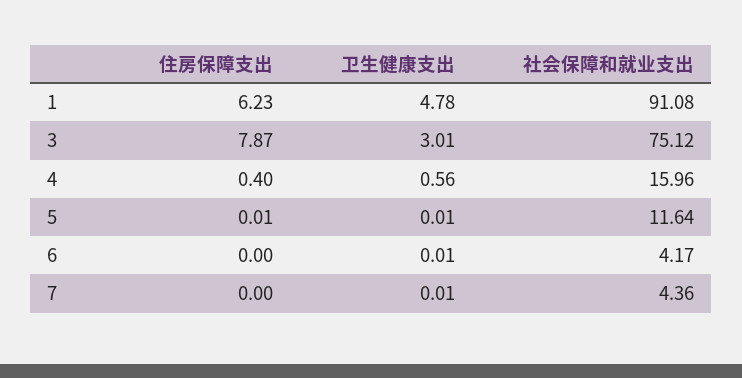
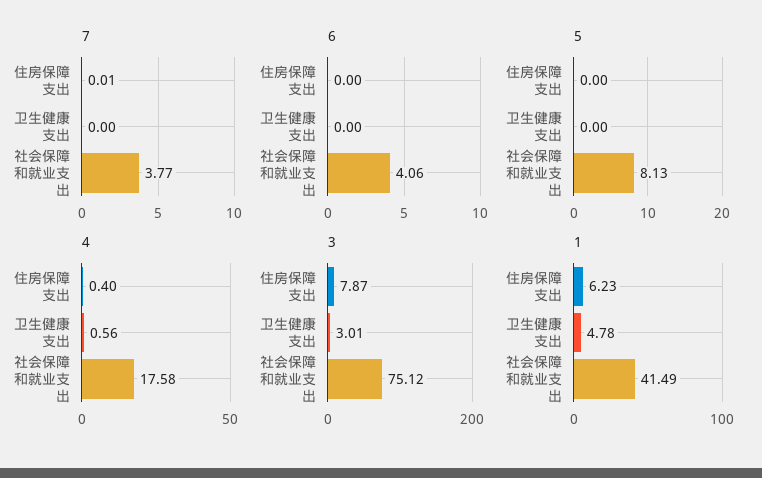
1, 社会保障和就业支出: 91.08 -> 41.49
4, 社会保障和就业支出: 15.96 -> 17.58
5, 住房保障支出: 0.01 -> 0
5, 卫生健康支出: 0.01 -> 0
5, 社会保障和就业支出: 11.64 -> 8.13
6, 卫生健康支出: 0.01 -> 0
6, 社会保障和就业支出: 4.17 -> 4.06
7, 住房保障支出: 0 -> 0.01
7, 卫生健康支出: 0.01 -> 0
7, 社会保障和就业支出: 4.36 -> 3.77

